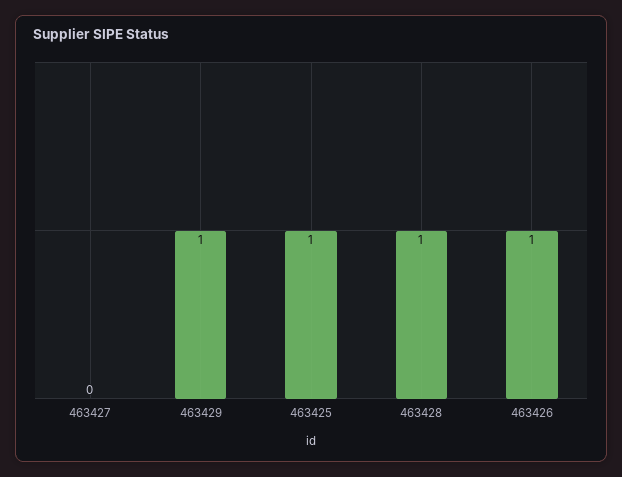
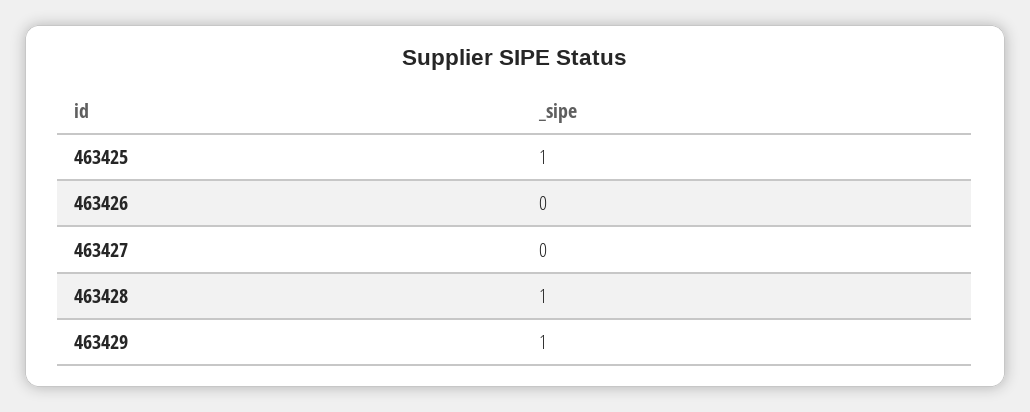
463426: 1 -> 0

